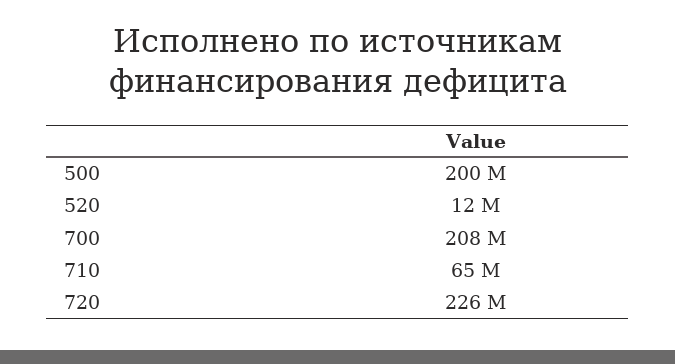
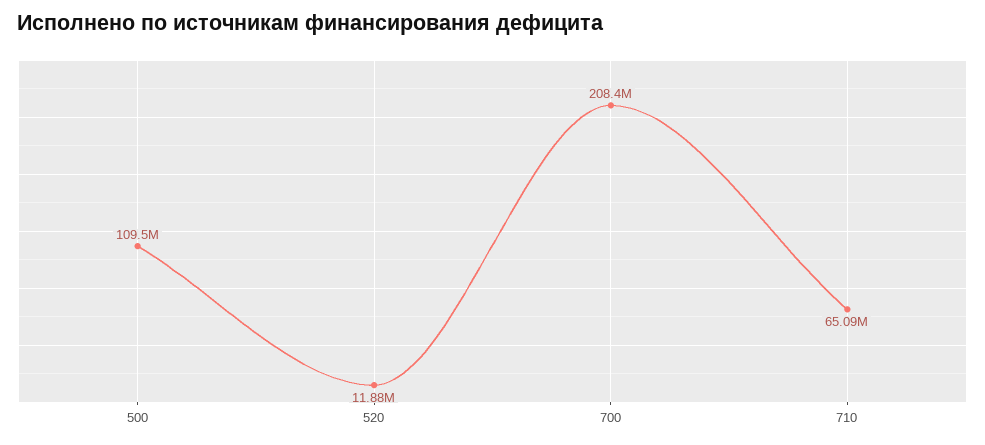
500: 200000000 -> 109500000
720: 226000000 -> none

